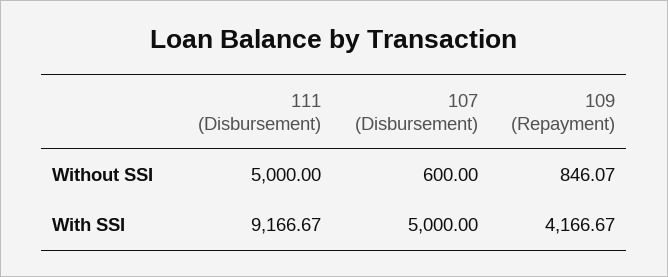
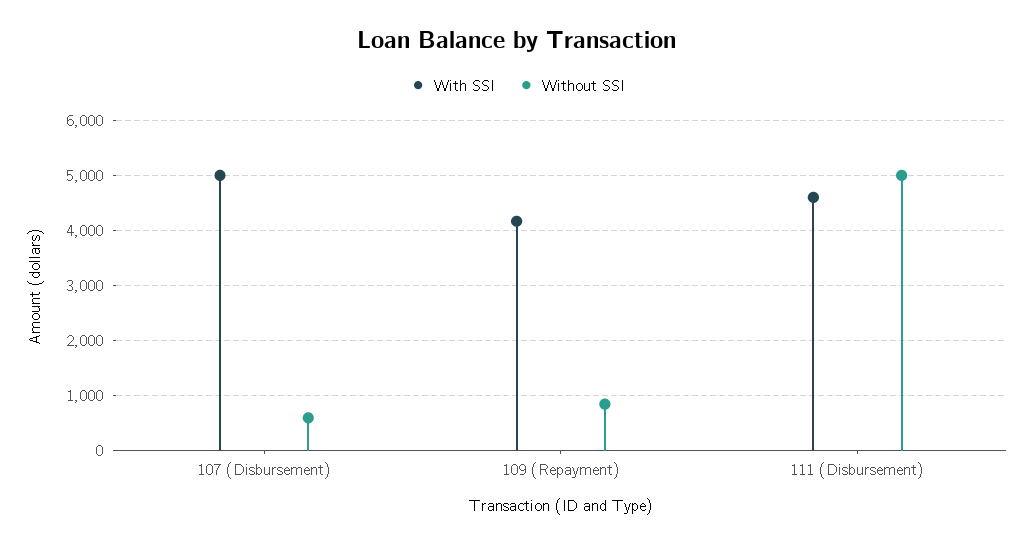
With SSI, 111 (Disbursement): 9166.67 -> 4600

